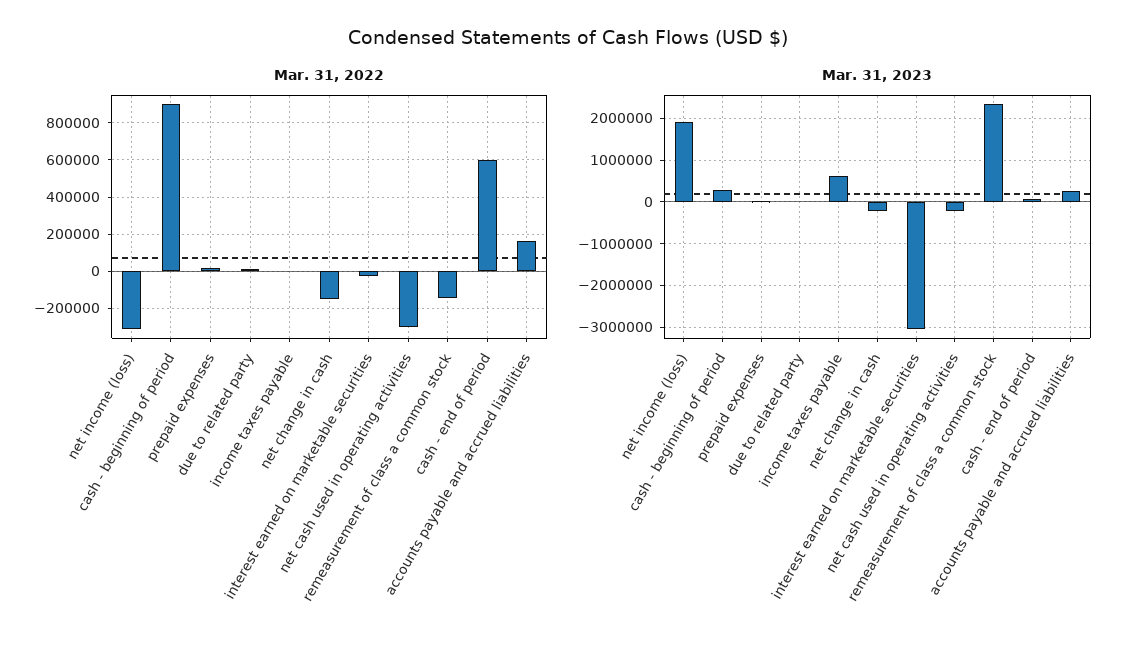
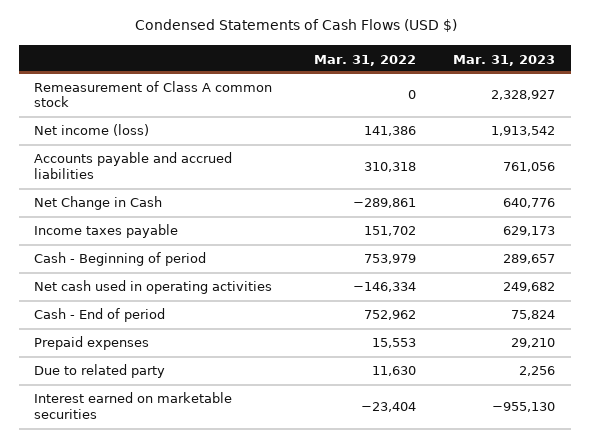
Mar. 31, 2022, net income (loss): -300000 -> 141386
Mar. 31, 2022, cash - beginning of period: 900000 -> 753979
Mar. 31, 2022, income taxes payable: 0 -> 151702
Mar. 31, 2022, net change in cash: -150000 -> -289861
Mar. 31, 2022, net cash used in operating activities: -300000 -> -146334
Mar. 31, 2022, remeasurement of class a common stock: -150000 -> 0
Mar. 31, 2022, cash - end of period: 600000 -> 752962
Mar. 31, 2022, accounts payable and accrued liabilities: 150000 -> 310318
Mar. 31, 2023, net change in cash: -200000 -> 640776
Mar. 31, 2023, interest earned on marketable securities: -3000000 -> -955130
Mar. 31, 2023, net cash used in operating activities: -200000 -> 249682
Mar. 31, 2023, accounts payable and accrued liabilities: 200000 -> 761056

